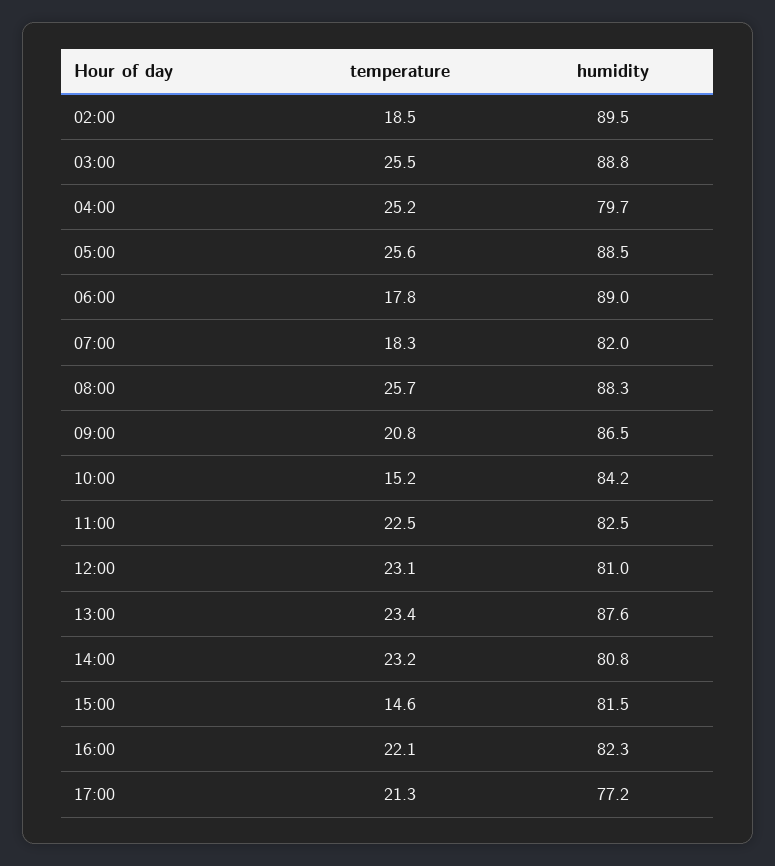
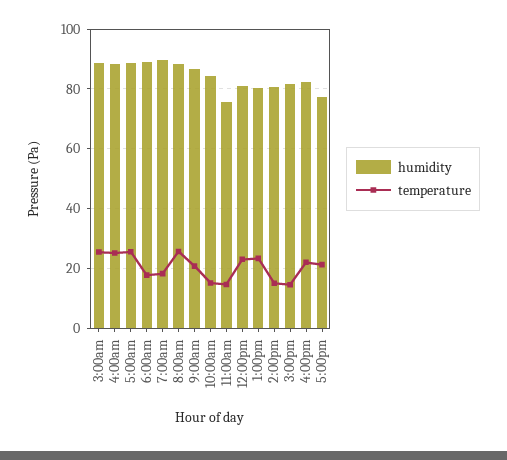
temperature, 02:00: 18.5 -> none
humidity, 02:00: 89.5 -> none
humidity, 04:00: 79.7 -> 87.5
humidity, 07:00: 82 -> 90
temperature, 11:00: 22.5 -> 15
humidity, 11:00: 82.5 -> 75
humidity, 13:00: 87.6 -> 80
temperature, 14:00: 23.2 -> 15

